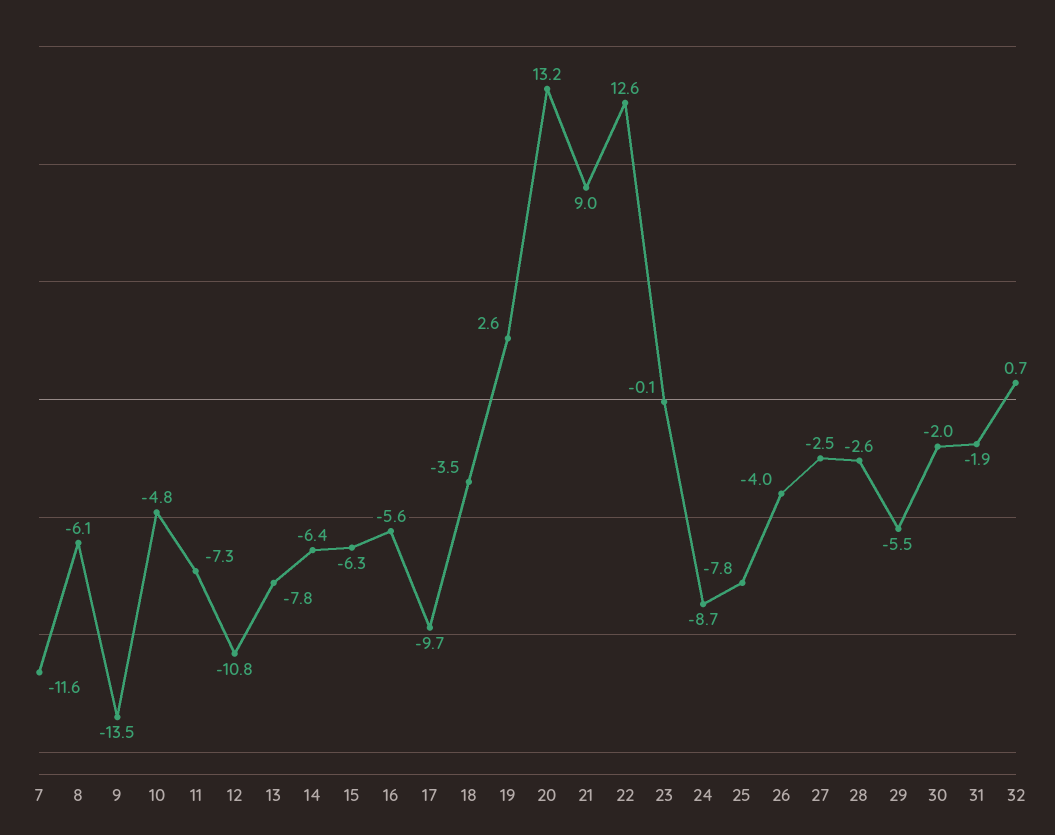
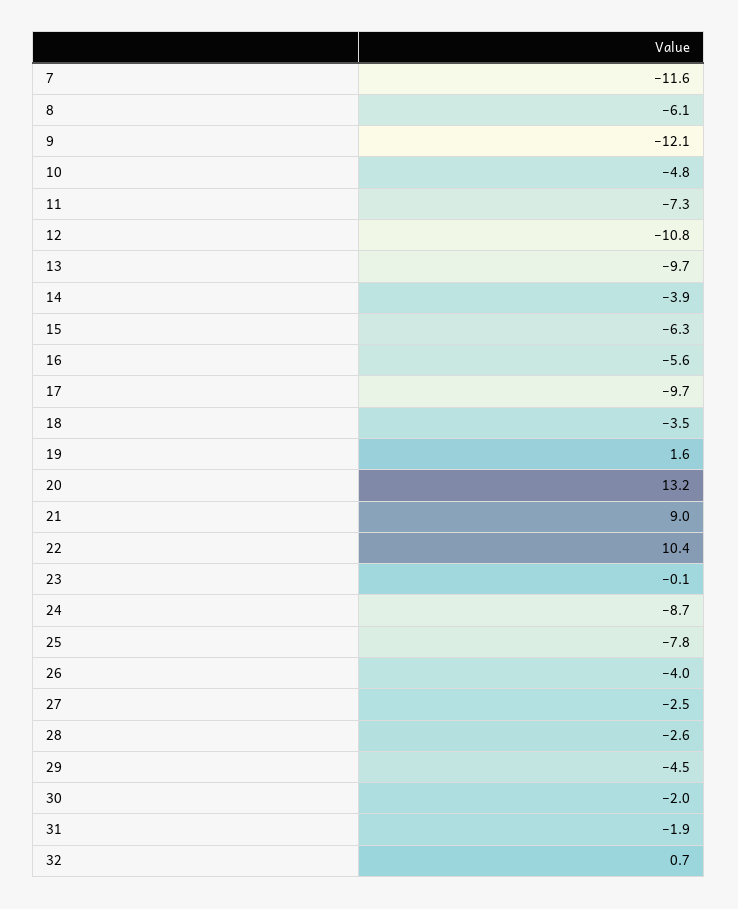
9: -13.5 -> -12.1
13: -7.8 -> -9.7
14: -6.4 -> -3.9
19: 2.6 -> 1.6
22: 12.6 -> 10.4
29: -5.5 -> -4.5

